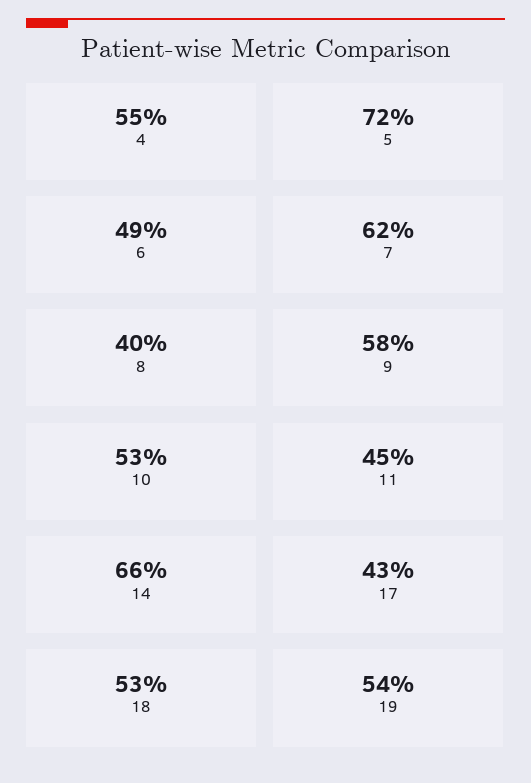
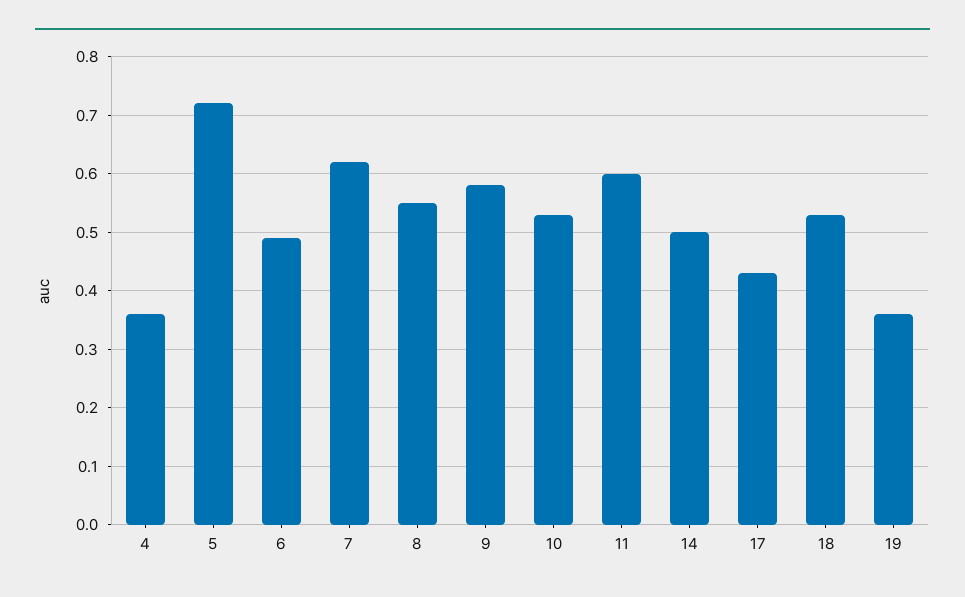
4: 0.55 -> 0.35
8: 0.4 -> 0.55
11: 0.45 -> 0.6
14: 0.66 -> 0.5
19: 0.54 -> 0.35

